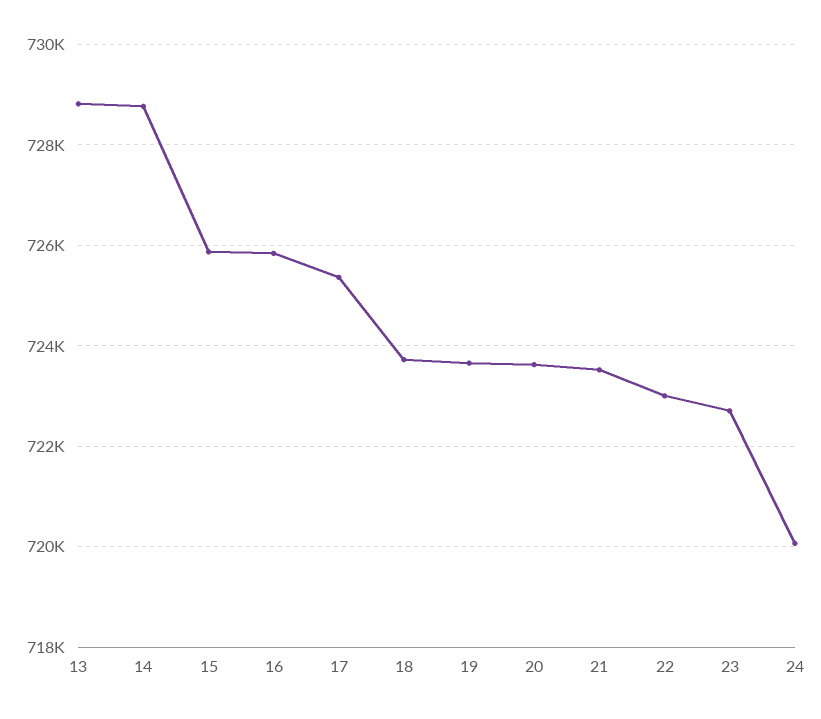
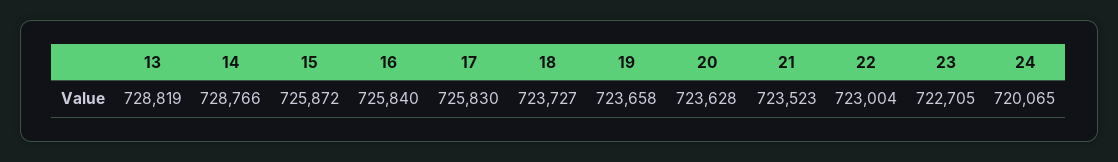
17: 725400 -> 725830

